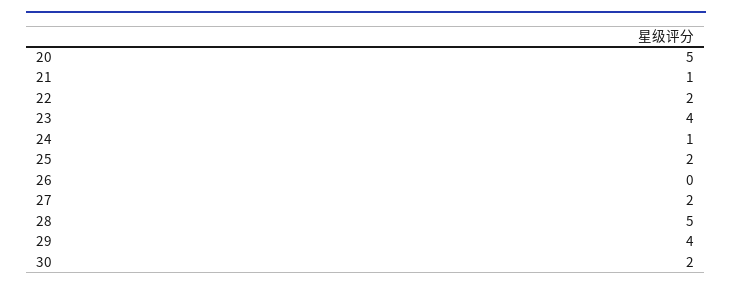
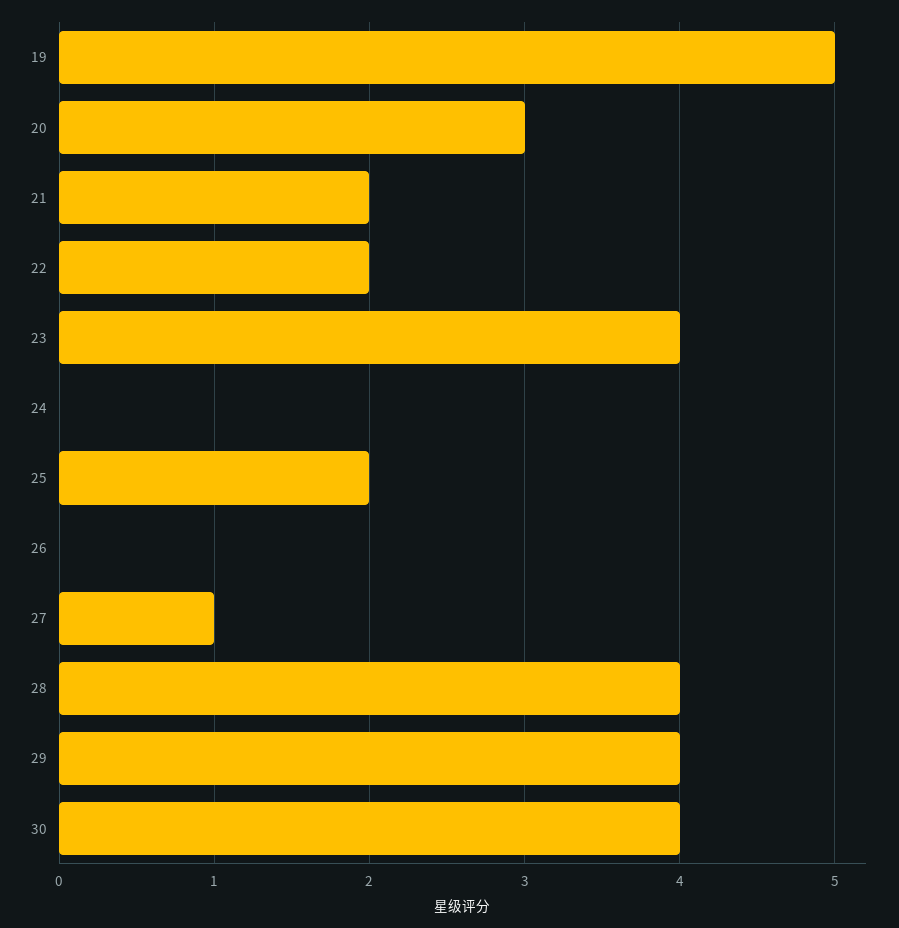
20: 5 -> 3
21: 1 -> 2
24: 1 -> 0
27: 2 -> 1
28: 5 -> 4
30: 2 -> 4
19: none -> 5

